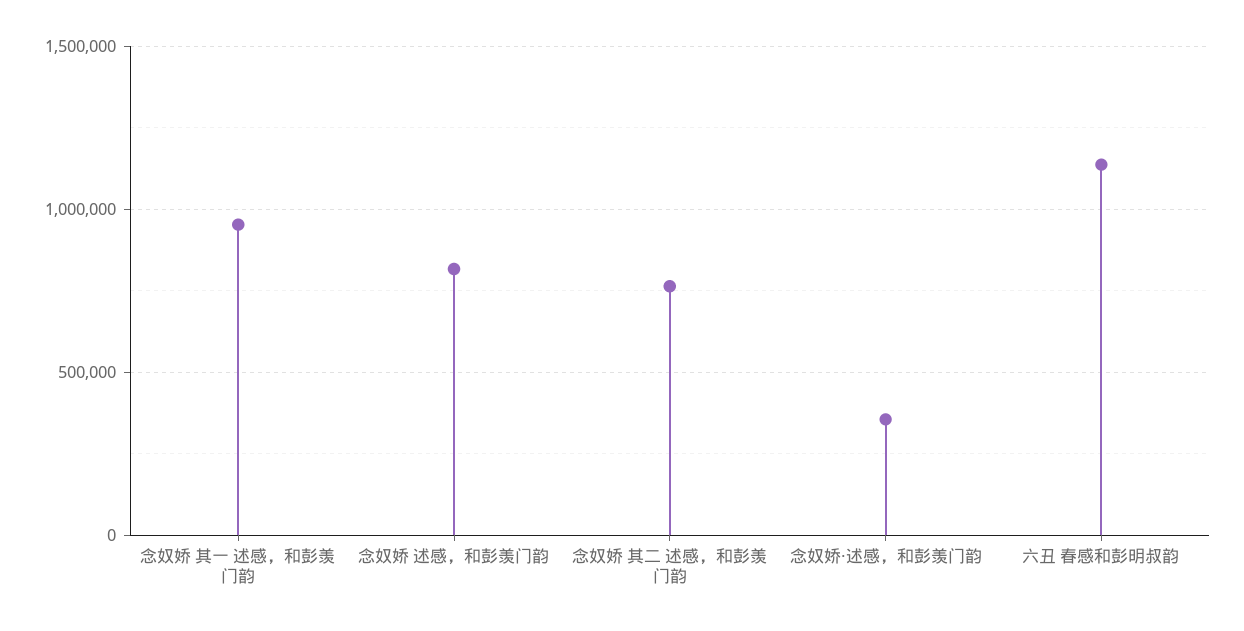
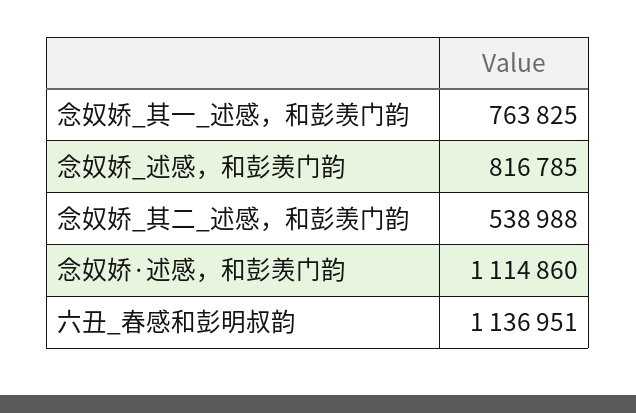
念奴娇 其一 述感，和彭羡门韵: 950000 -> 763825
念奴娇 其二 述感，和彭羡门韵: 750000 -> 538988
念奴娇·述感，和彭羡门韵: 350000 -> 1114860

